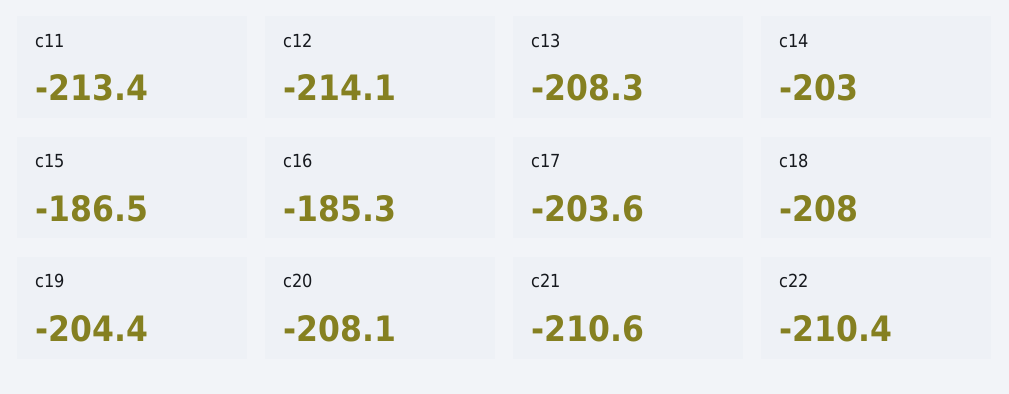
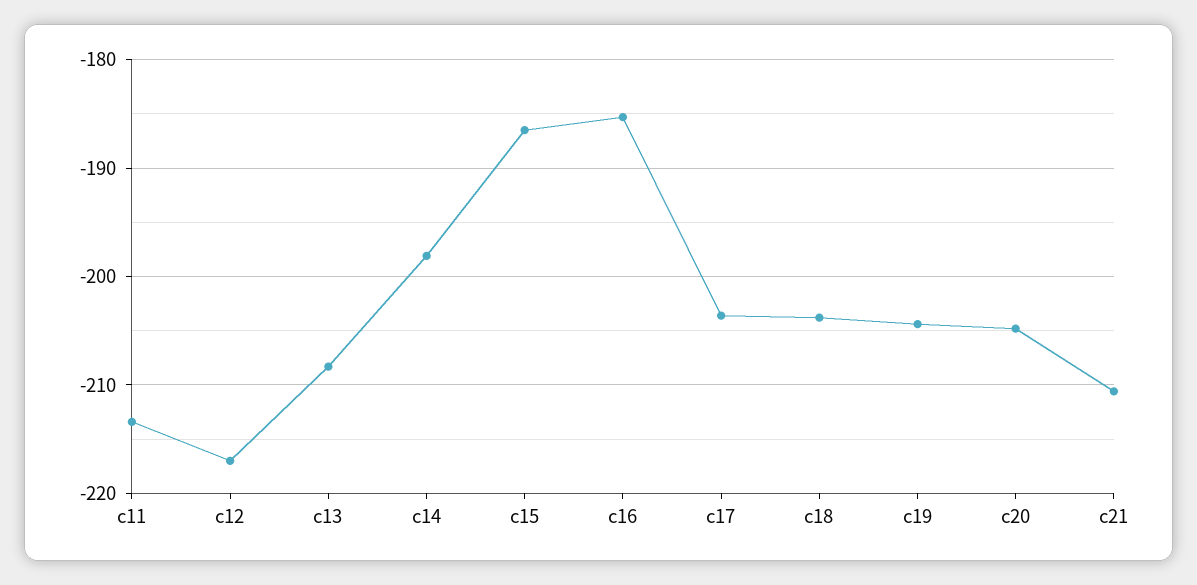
c12: -214.1 -> -217
c14: -203 -> -198
c18: -208 -> -204
c20: -208.1 -> -205
c22: -210.4 -> none

